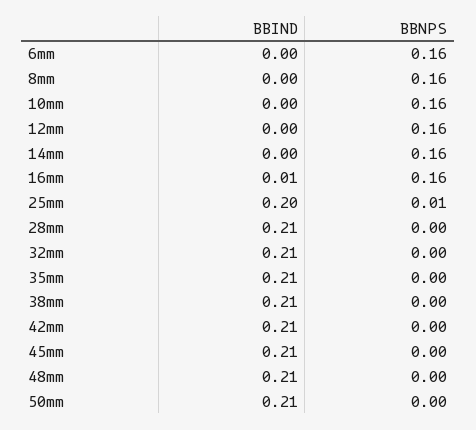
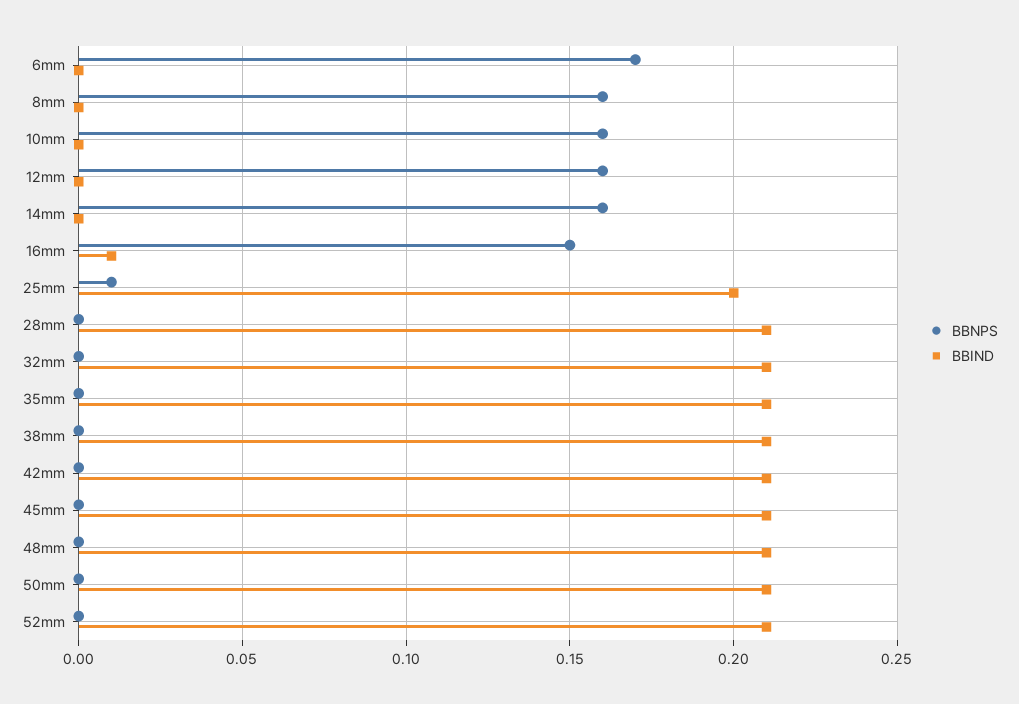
BBNPS, 6mm: 0.16 -> 0.17
BBNPS, 16mm: 0.16 -> 0.15
BBNPS, 52mm: none -> 0
BBIND, 52mm: none -> 0.21

